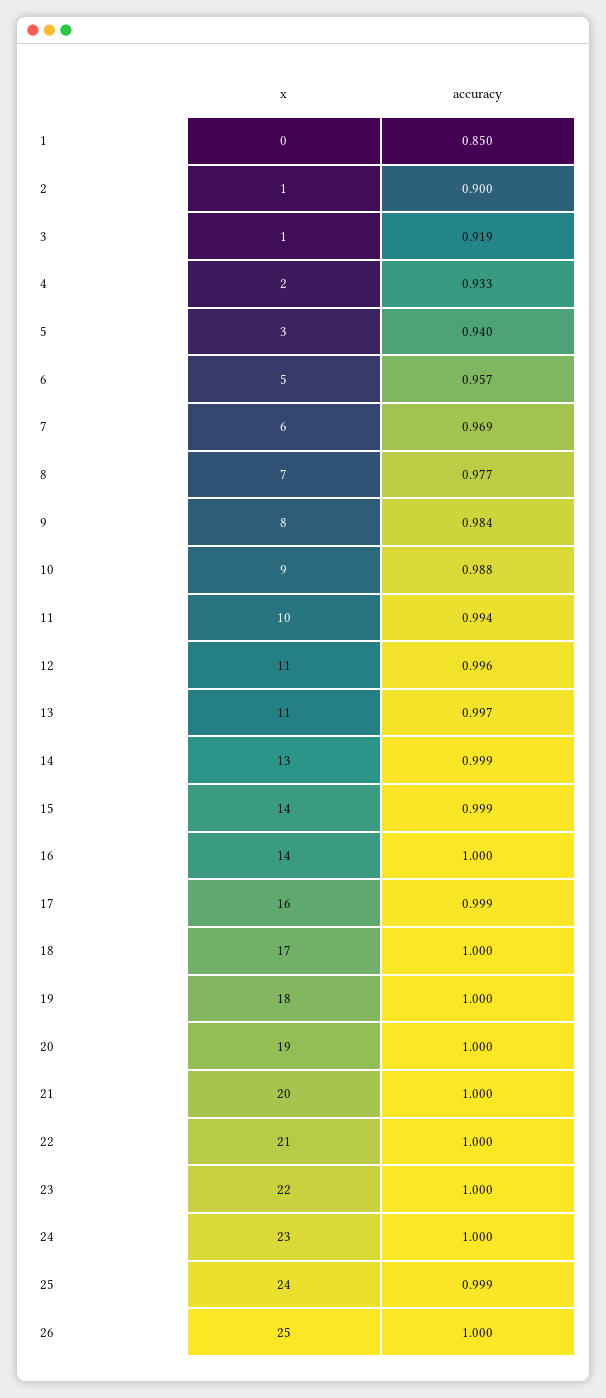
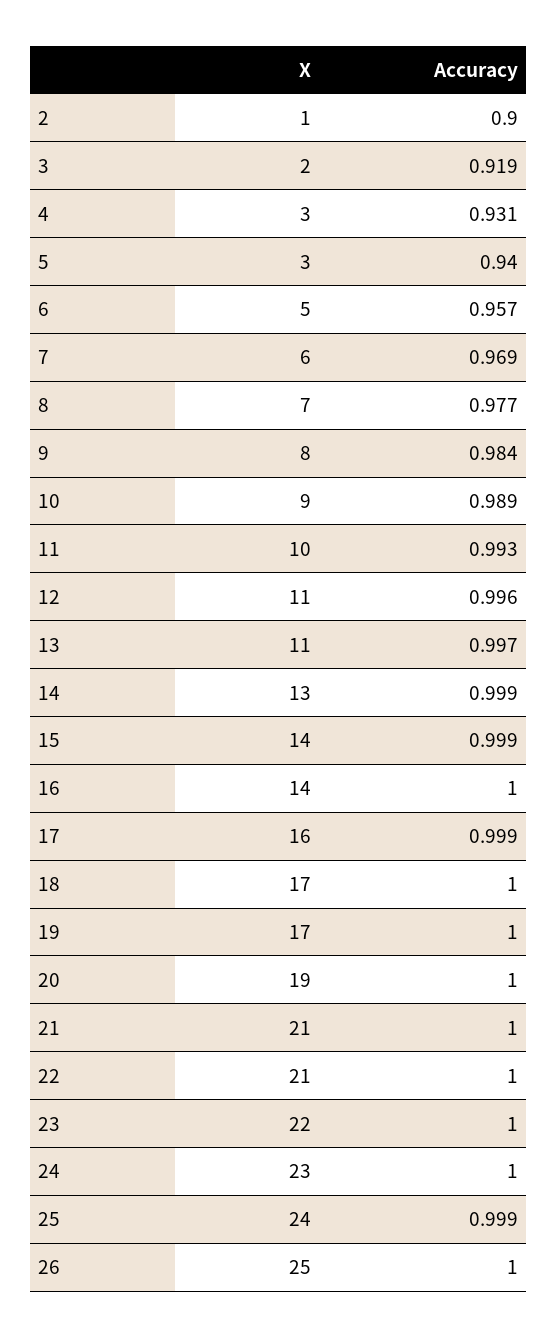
x, 1: 0 -> none
accuracy, 1: 0.85 -> none
x, 3: 1 -> 2
x, 4: 2 -> 3
accuracy, 4: 0.933 -> 0.931
accuracy, 10: 0.988 -> 0.989
accuracy, 11: 0.994 -> 0.993
x, 19: 18 -> 17
x, 21: 20 -> 21

